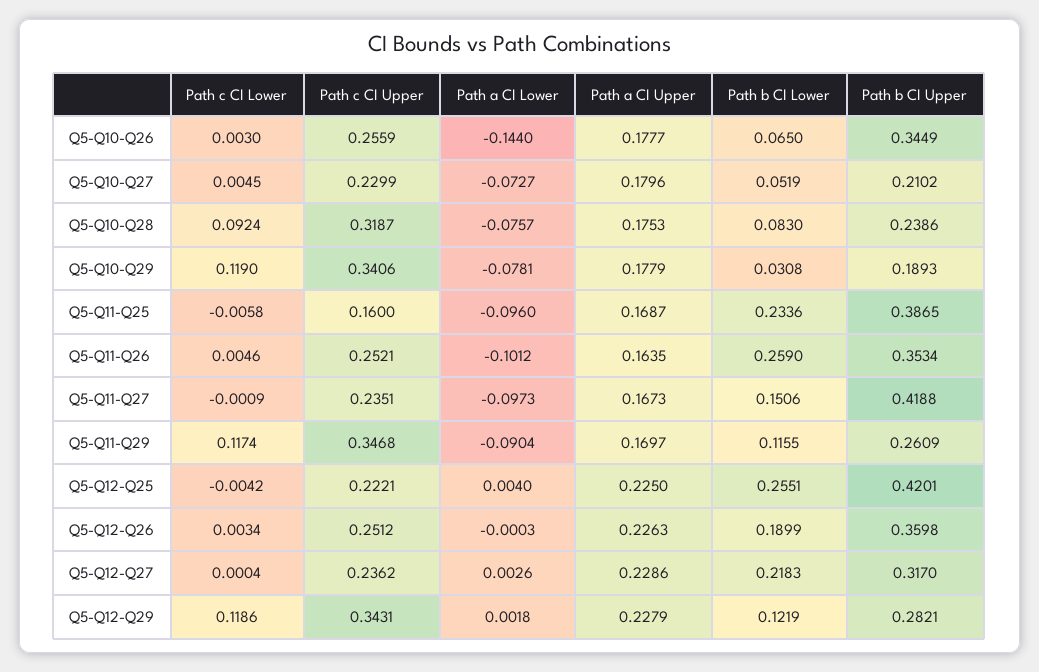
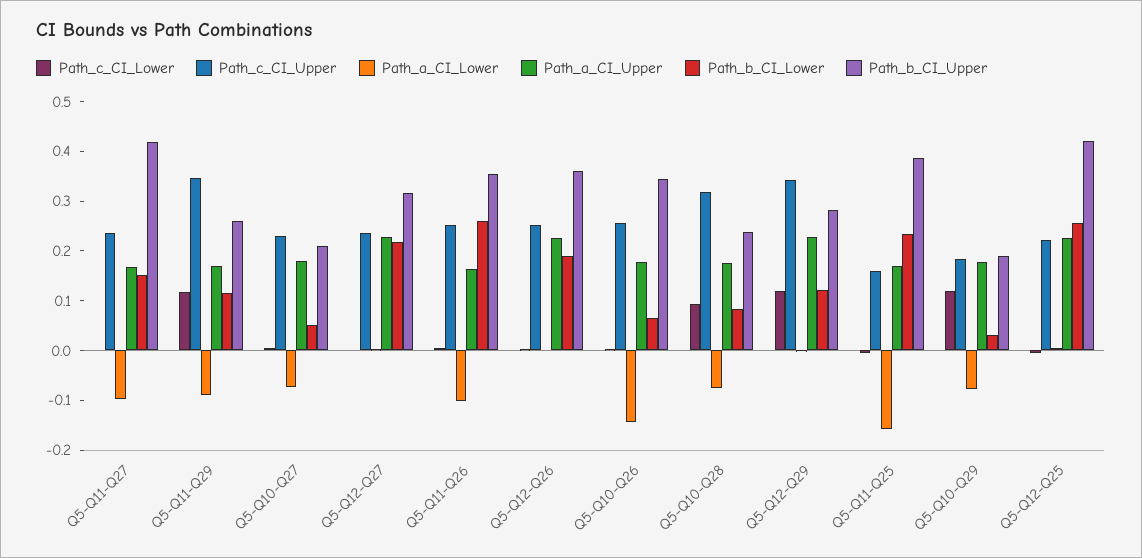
Path c CI Upper, Q5-Q10-Q29: 0.3406 -> 0.18
Path a CI Lower, Q5-Q11-Q25: -0.096 -> -0.16

